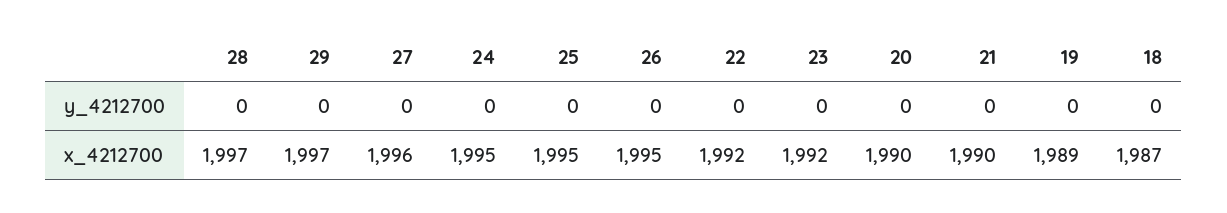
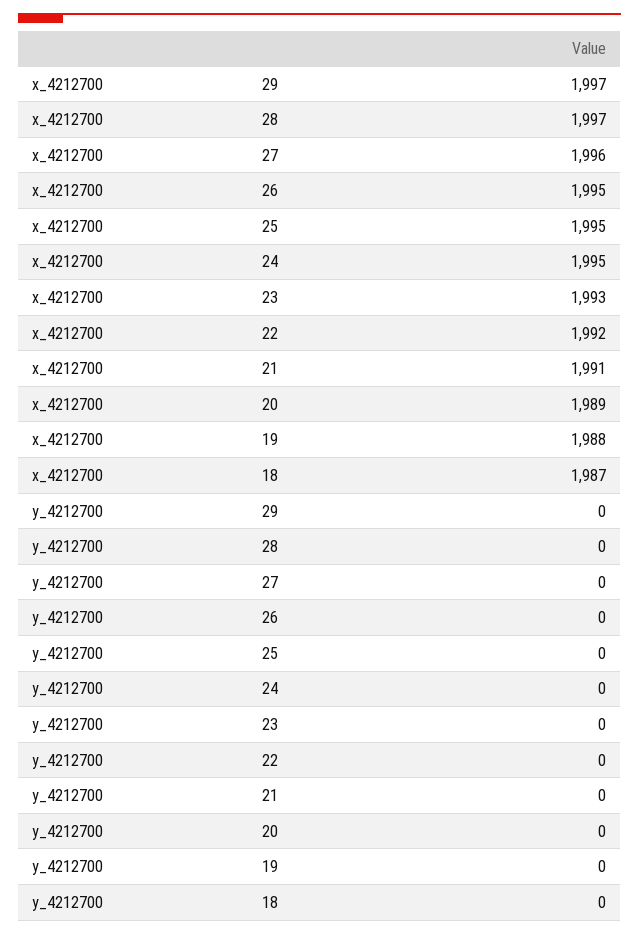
23, x_4212700: 1992 -> 1993
20, x_4212700: 1990 -> 1989
21, x_4212700: 1990 -> 1991
19, x_4212700: 1989 -> 1988

